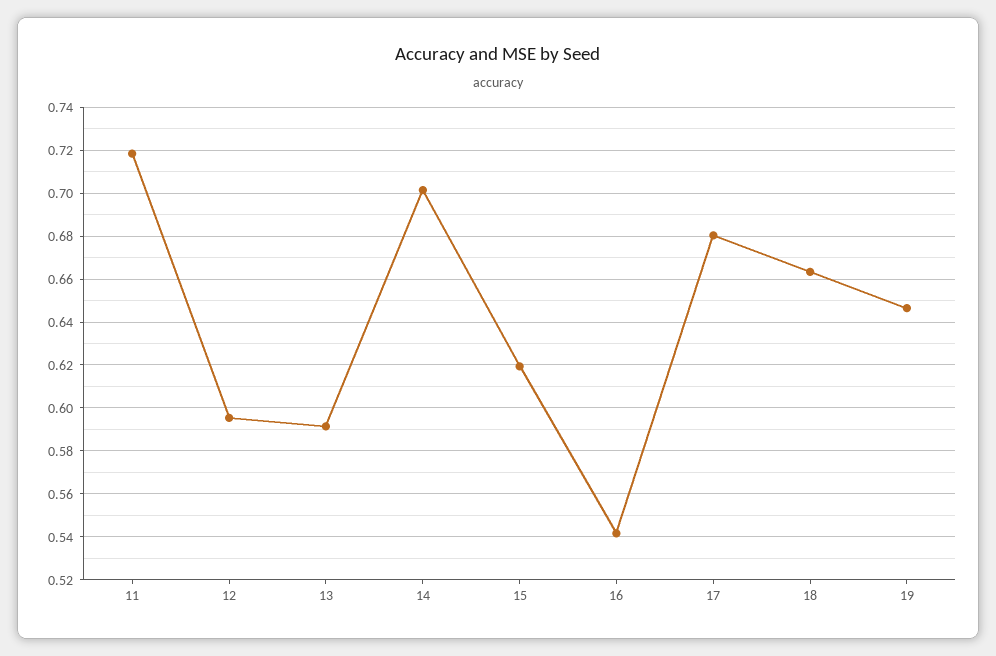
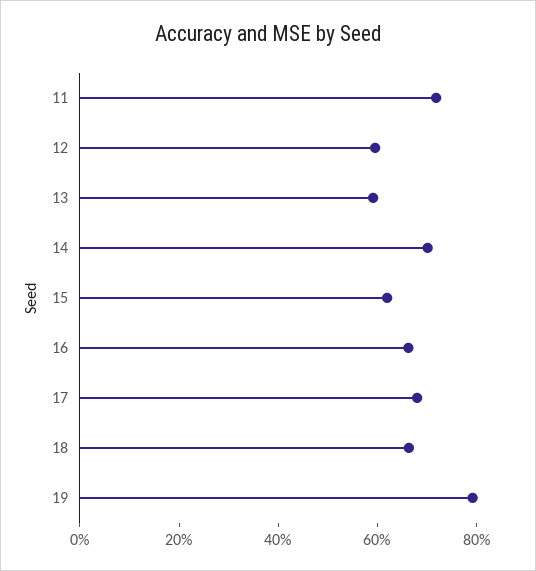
16: 0.54 -> 0.65
19: 0.645 -> 0.8

